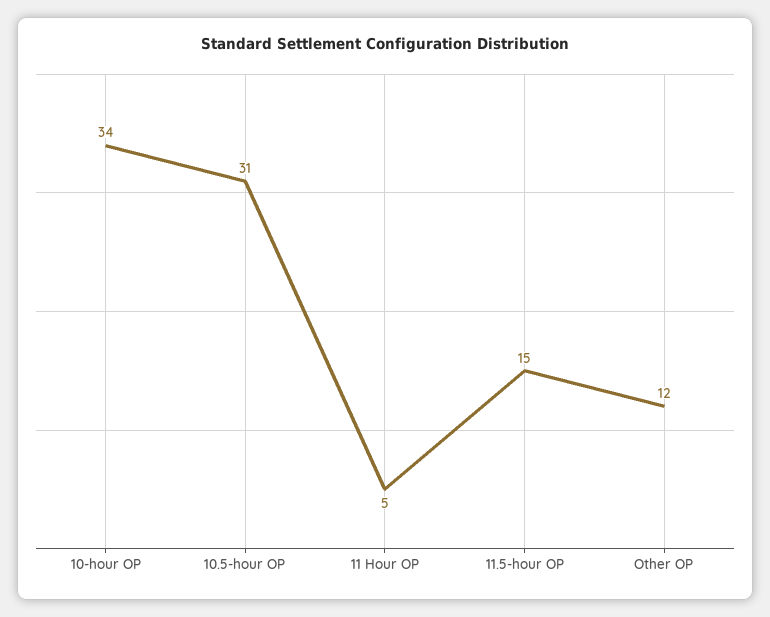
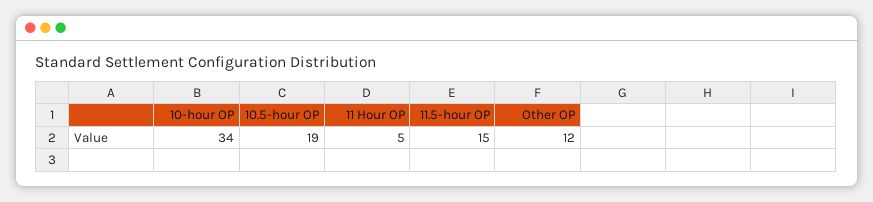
10.5-hour OP: 31 -> 19

